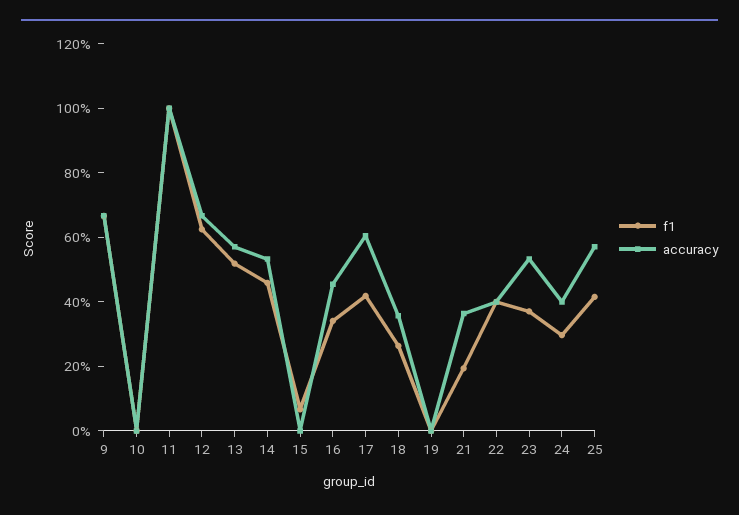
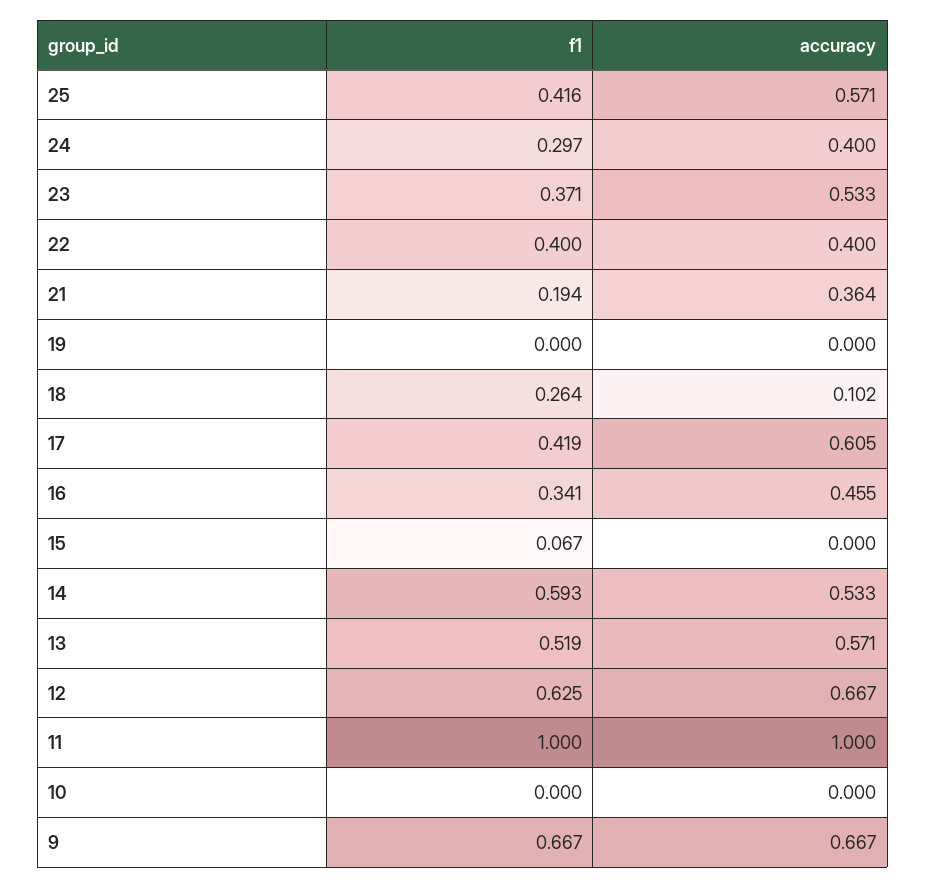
f1, 14: 0.45 -> 0.593
accuracy, 18: 0.35 -> 0.102

